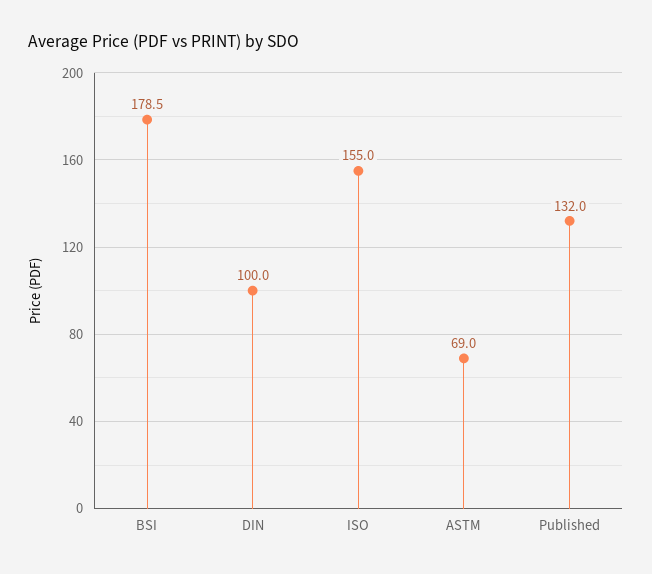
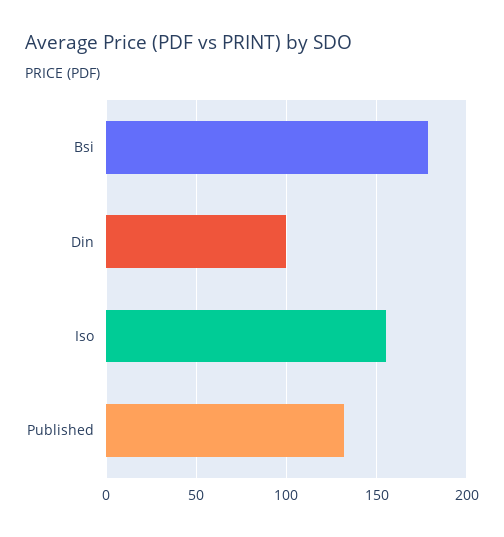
ASTM: 69 -> none

